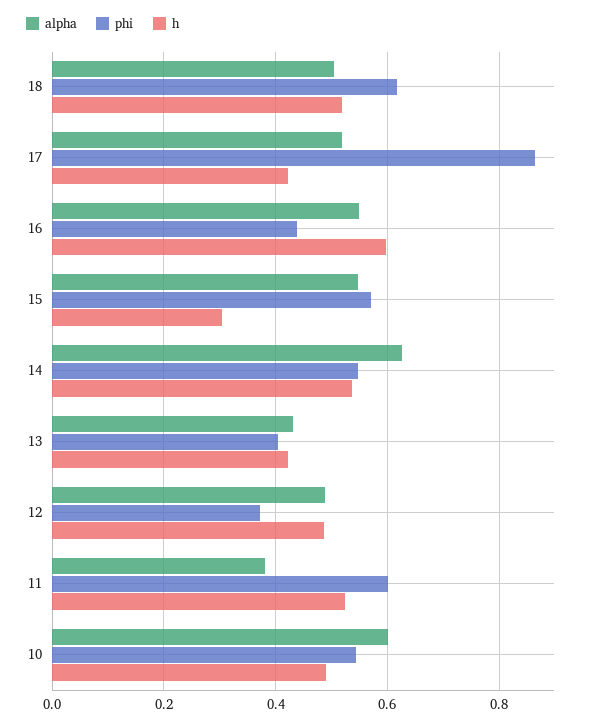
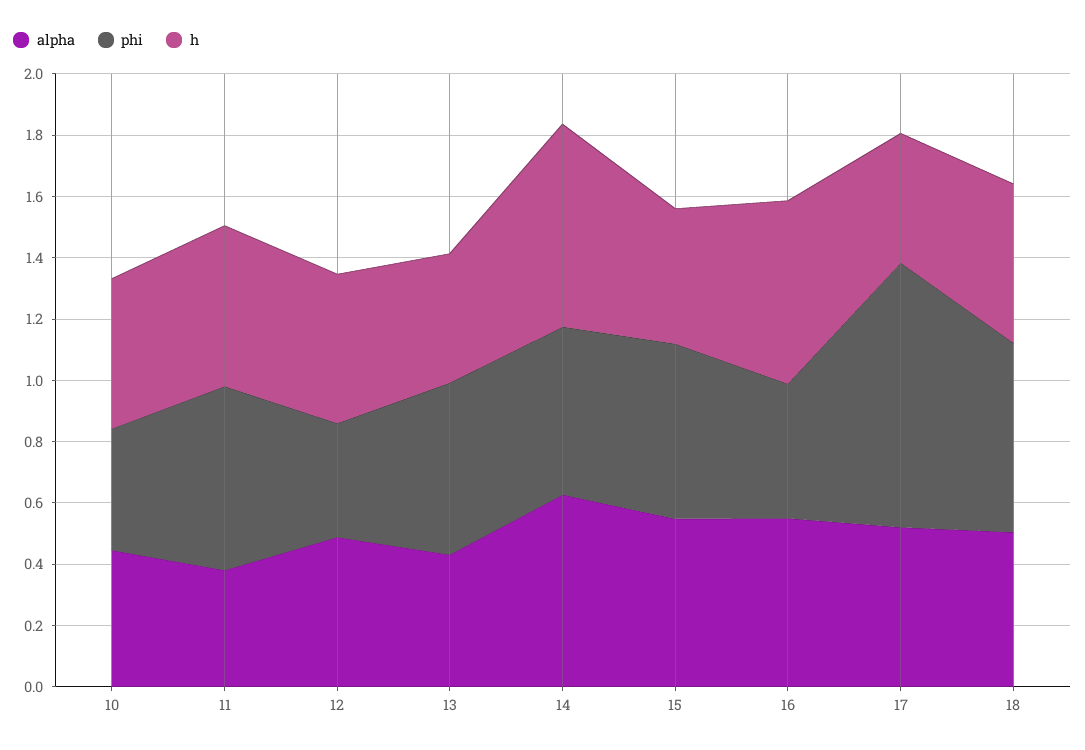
h, 15: 0.3 -> 0.45
h, 14: 0.54 -> 0.65
phi, 13: 0.4 -> 0.55
alpha, 10: 0.6 -> 0.45
phi, 10: 0.54 -> 0.4

